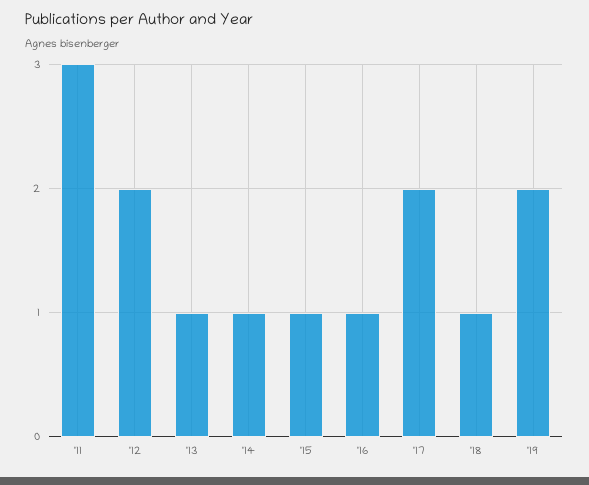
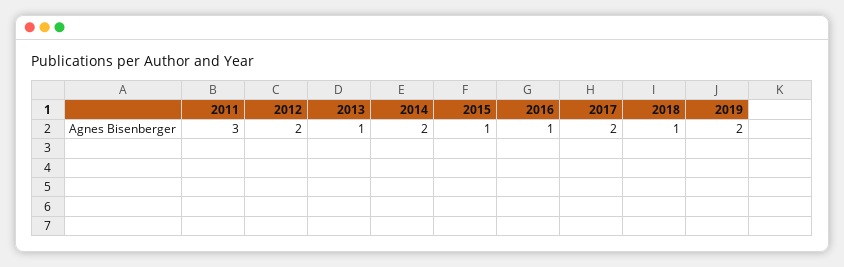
'14: 1 -> 2

